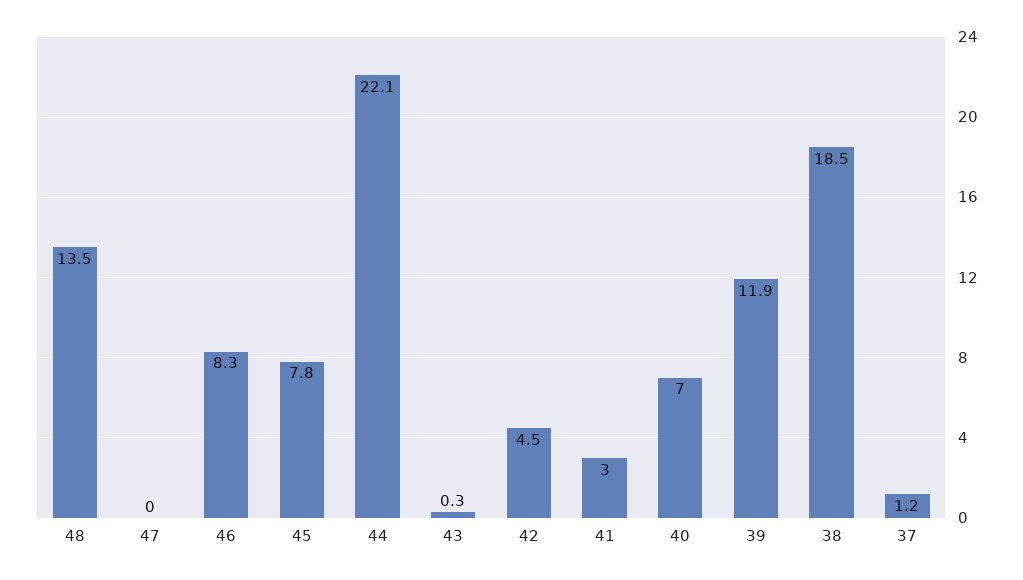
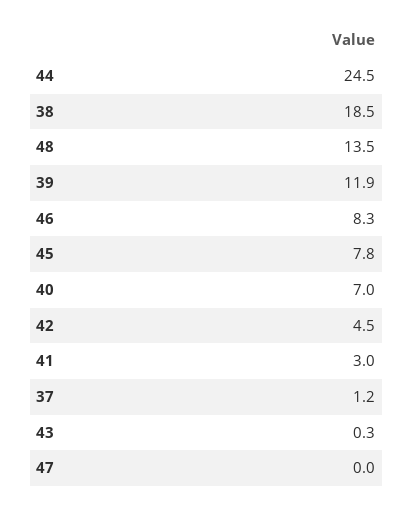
44: 22.1 -> 24.5

